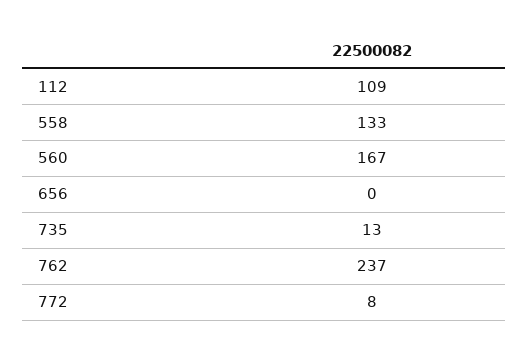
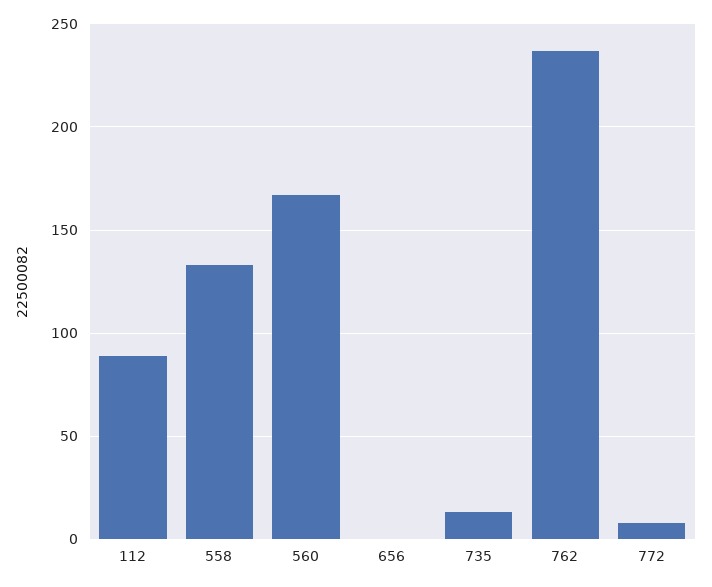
112: 109 -> 90

